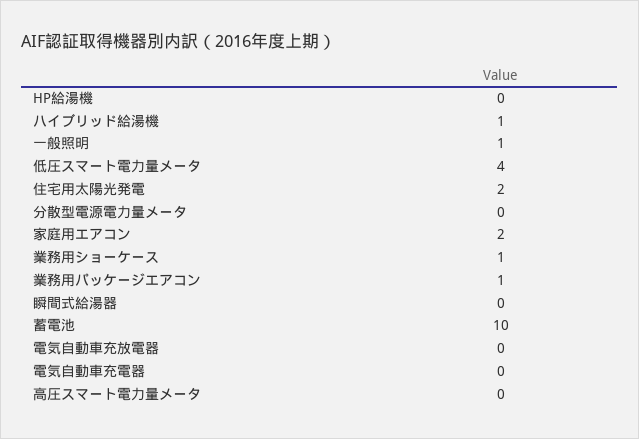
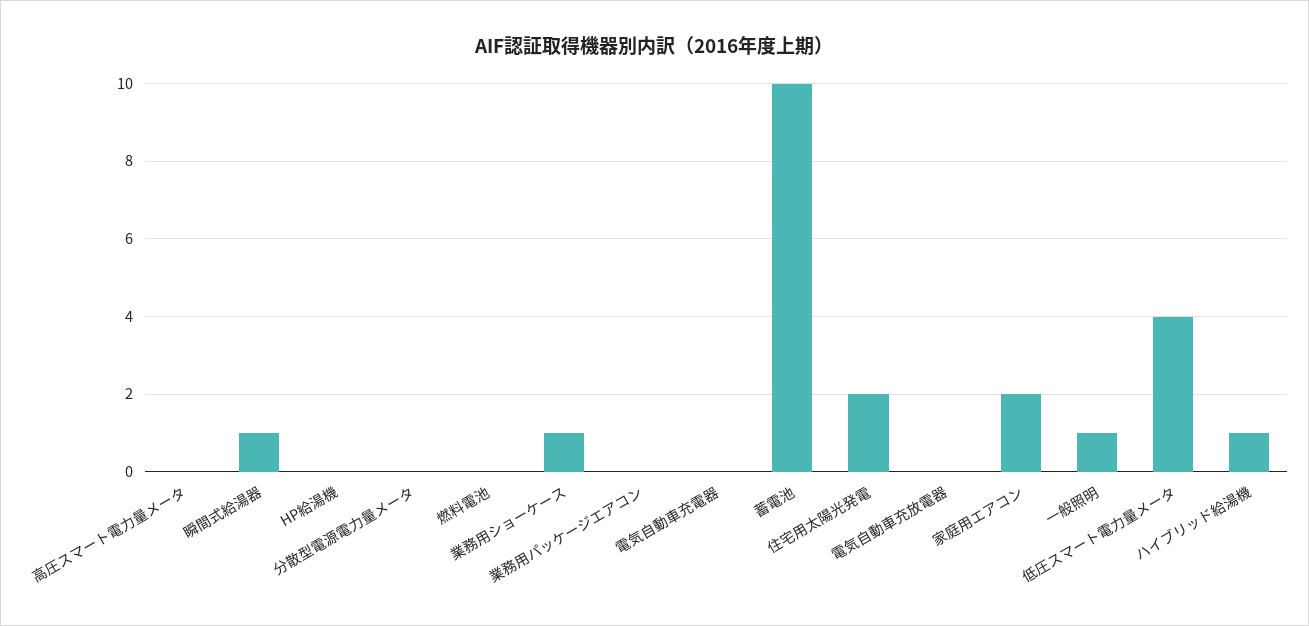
業務用パッケージエアコン: 1 -> 0
瞬間式給湯器: 0 -> 1
燃料電池: none -> 0

